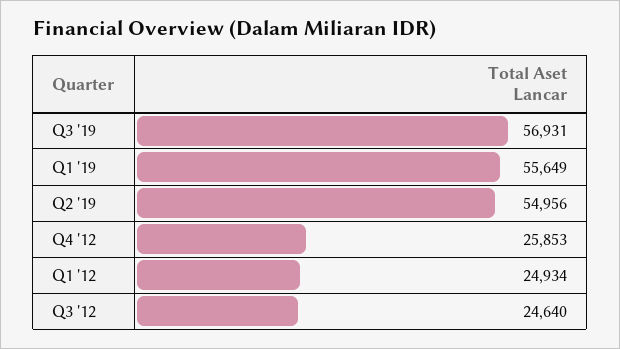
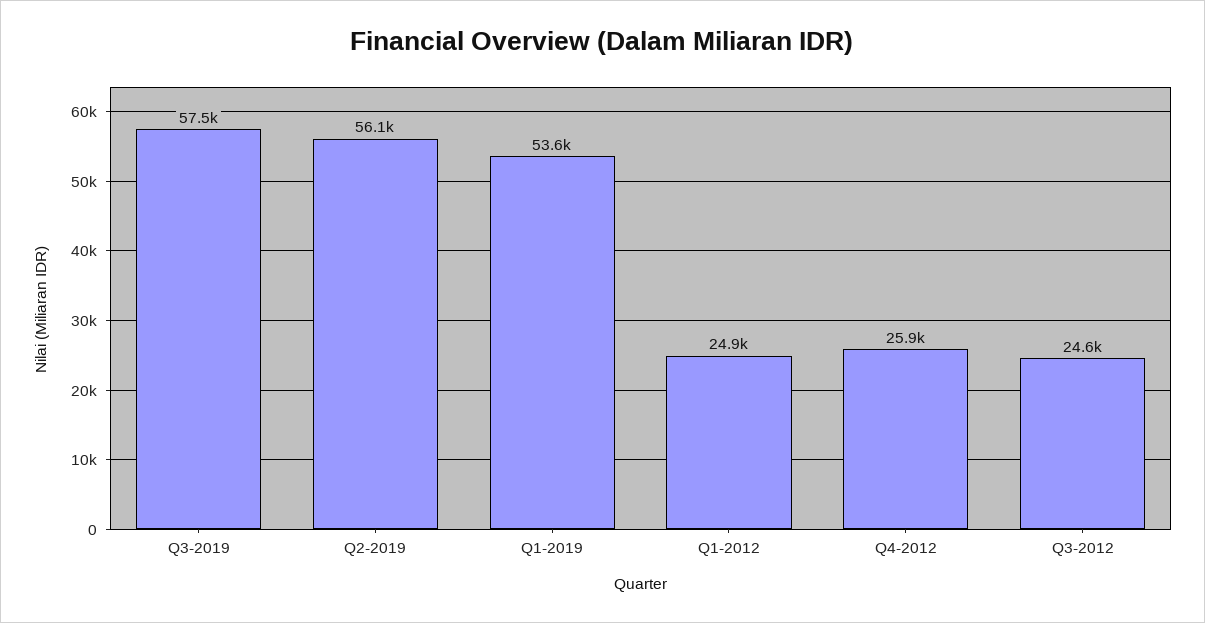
Q3 '19: 56931 -> 57500
Q1 '19: 55649 -> 53600
Q2 '19: 54956 -> 56100

